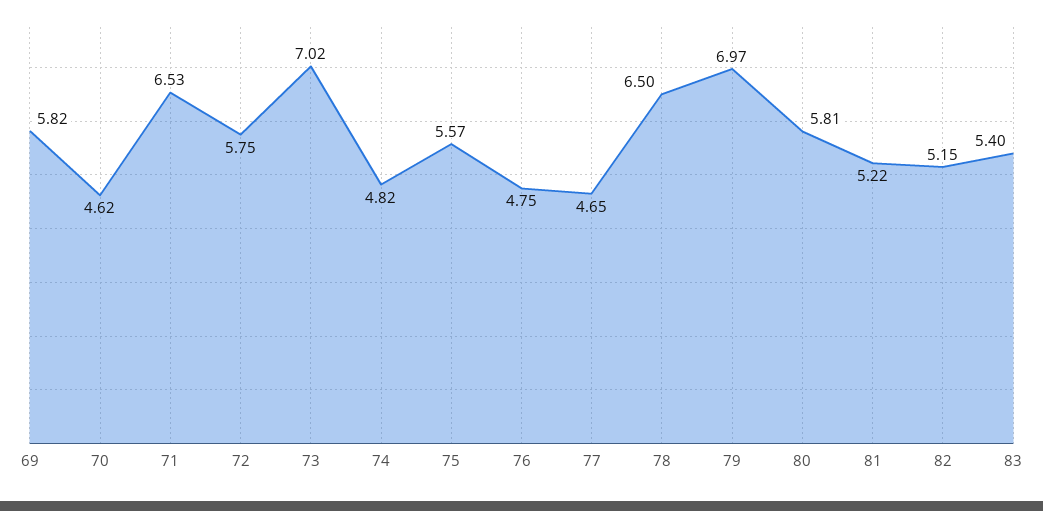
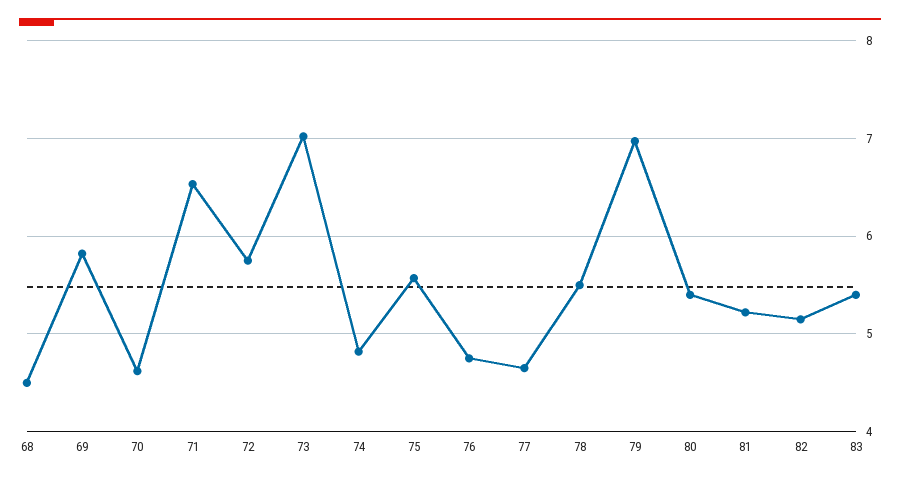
78: 6.5 -> 5.5
80: 5.81 -> 5.4
68: none -> 4.5

